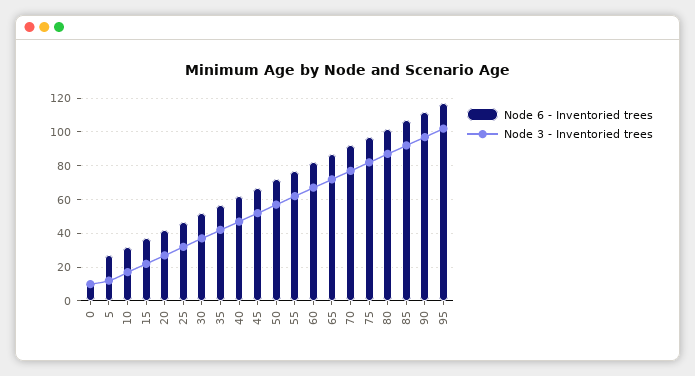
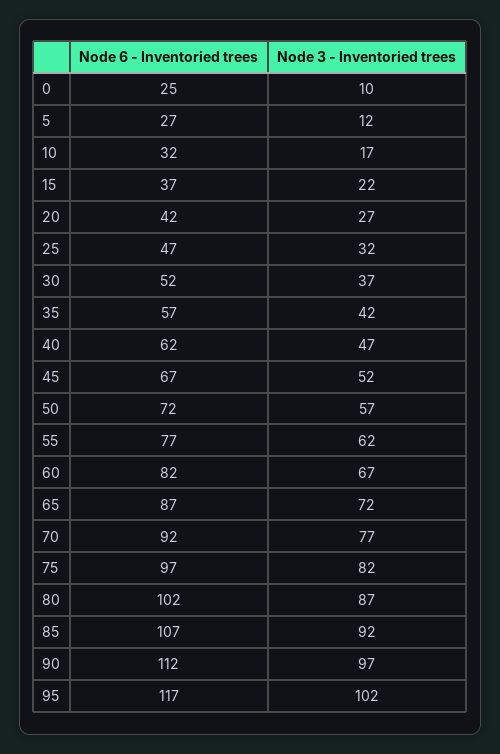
Node 6 - Inventoried trees, 0: 10 -> 25

